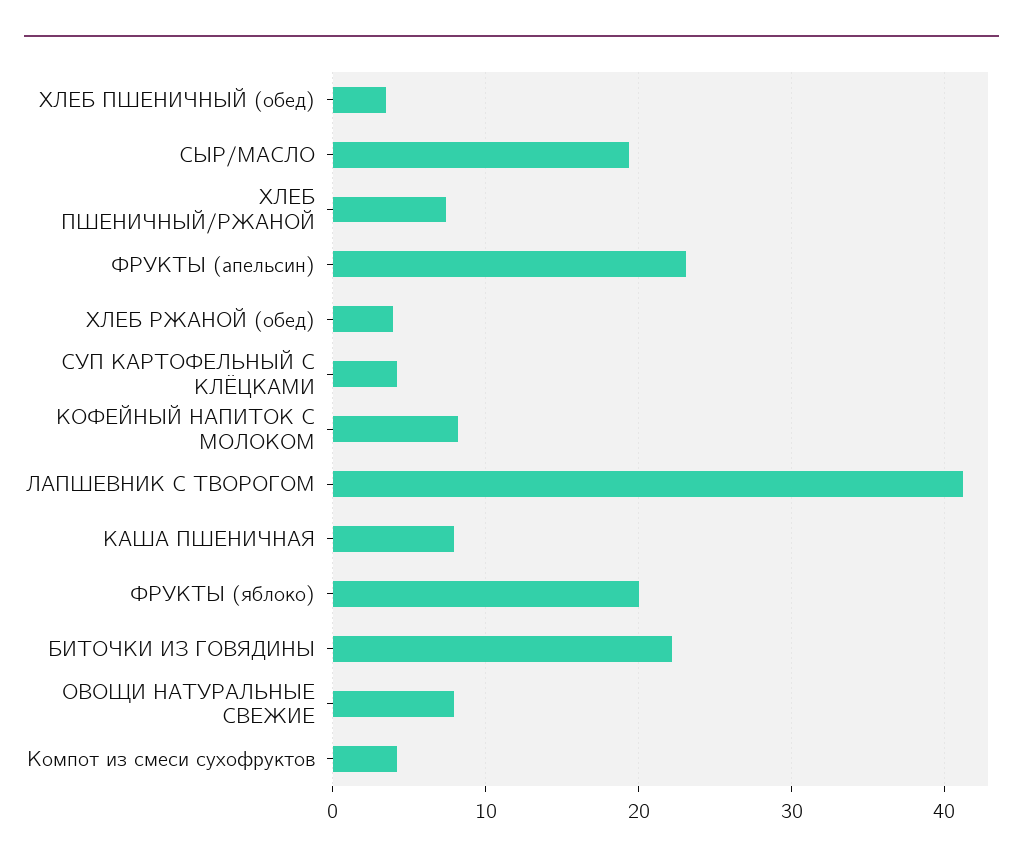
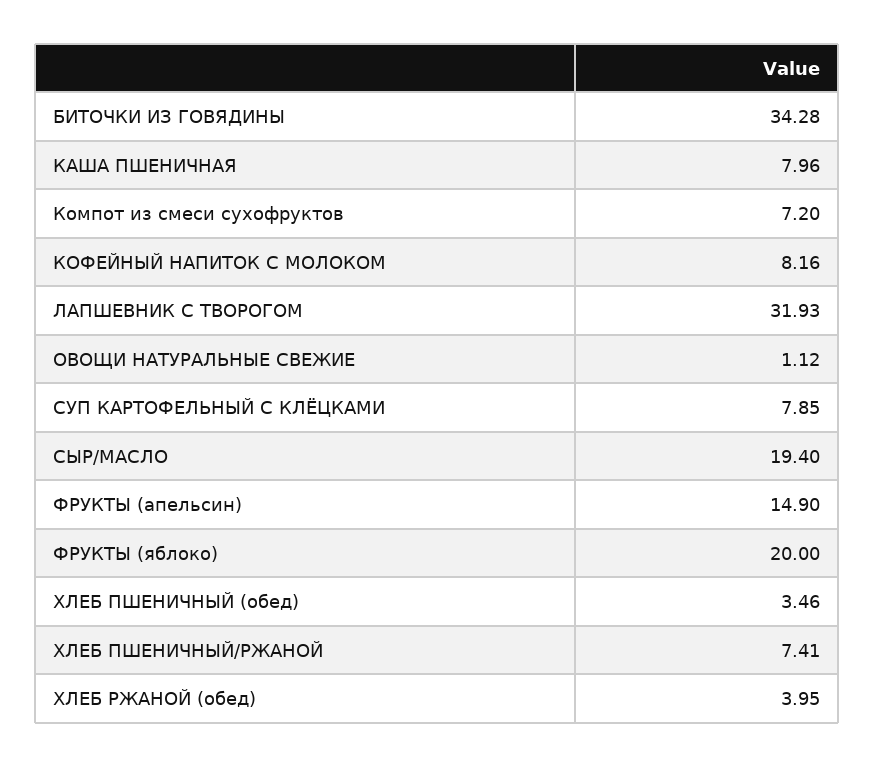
ФРУКТЫ (апельсин): 23 -> 14.9
СУП КАРТОФЕЛЬНЫЙ С КЛЁЦКАМИ: 4 -> 7.85
ЛАПШЕВНИК С ТВОРОГОМ: 41 -> 31.93
БИТОЧКИ ИЗ ГОВЯДИНЫ: 22 -> 34.28
ОВОЩИ НАТУРАЛЬНЫЕ СВЕЖИЕ: 8 -> 1.12
Компот из смеси сухофруктов: 4 -> 7.2

